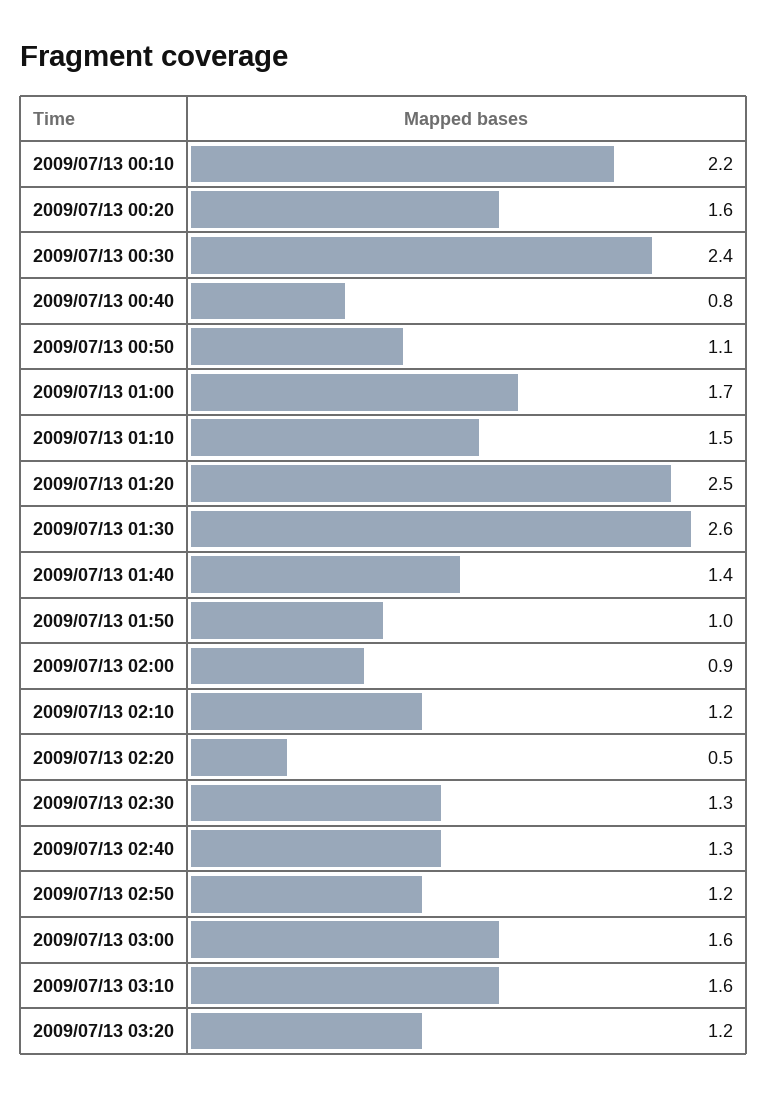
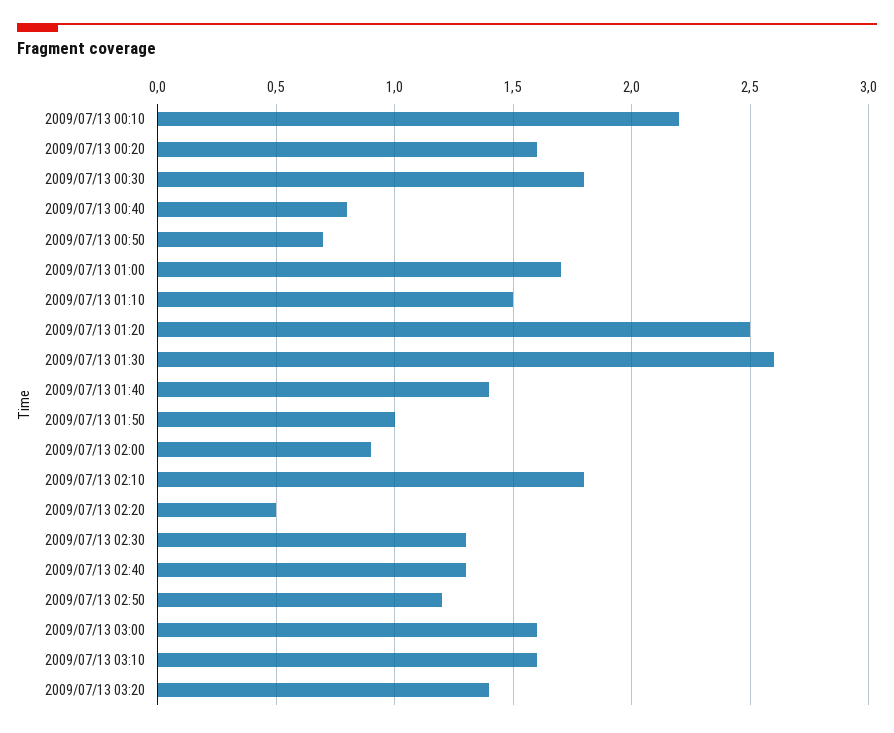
2009/07/13 00:30: 2.4 -> 1.8
2009/07/13 00:50: 1.1 -> 0.7
2009/07/13 02:10: 1.2 -> 1.8
2009/07/13 03:20: 1.2 -> 1.4

